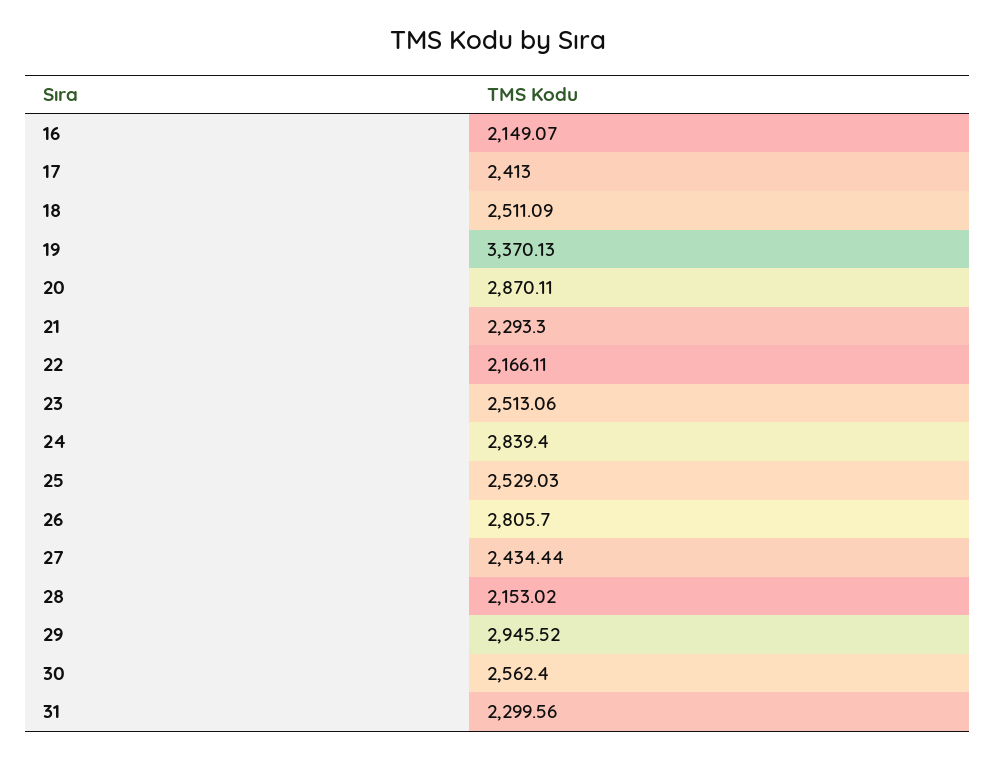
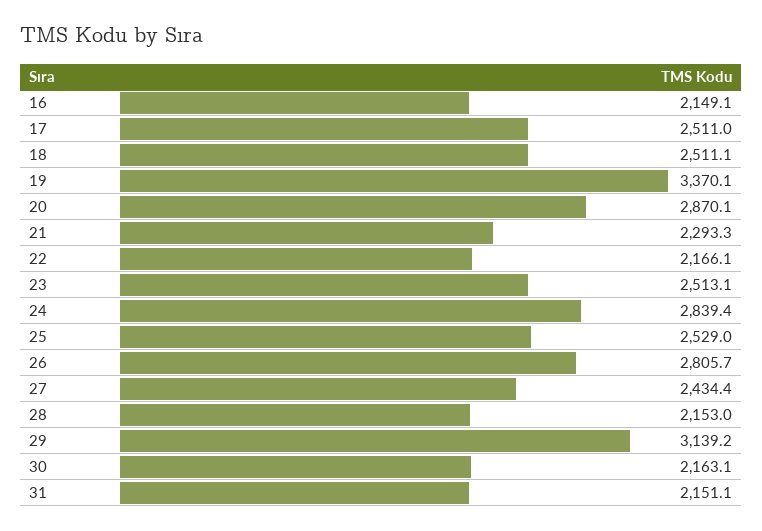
17: 2413 -> 2511
29: 2945.52 -> 3139.2
30: 2562.4 -> 2163.1
31: 2299.56 -> 2151.1

